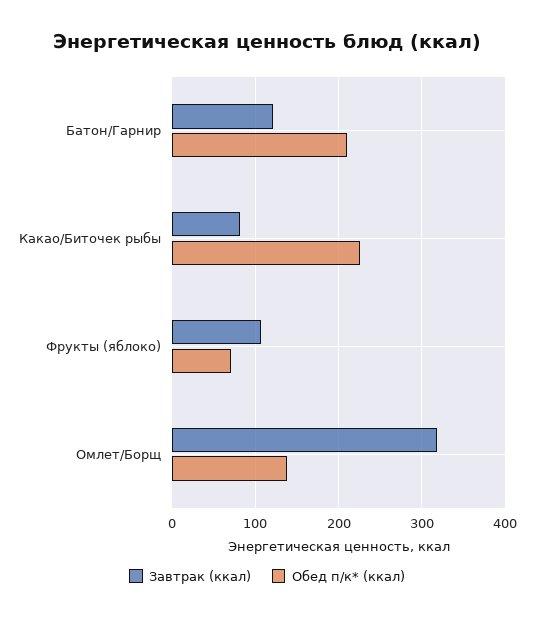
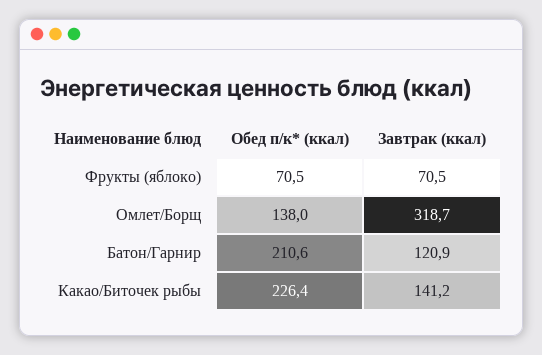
Завтрак (ккал), Какао/Биточек рыбы: 80 -> 141.2
Завтрак (ккал), Фрукты (яблоко): 110 -> 70.5

